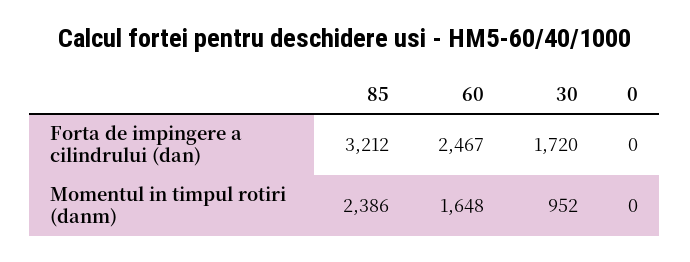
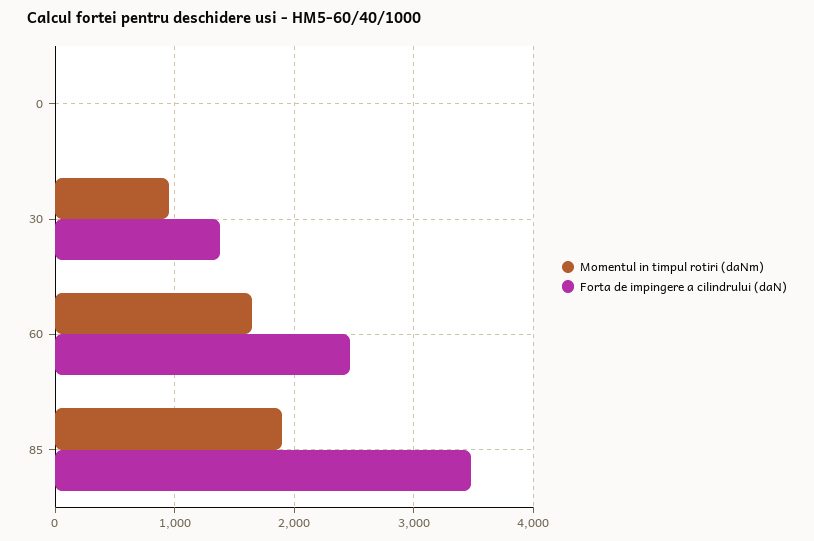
Forta de impingere a cilindrului (dan), 85: 3212 -> 3500
Forta de impingere a cilindrului (dan), 30: 1720 -> 1400
Momentul in timpul rotiri (danm), 85: 2386 -> 1900

